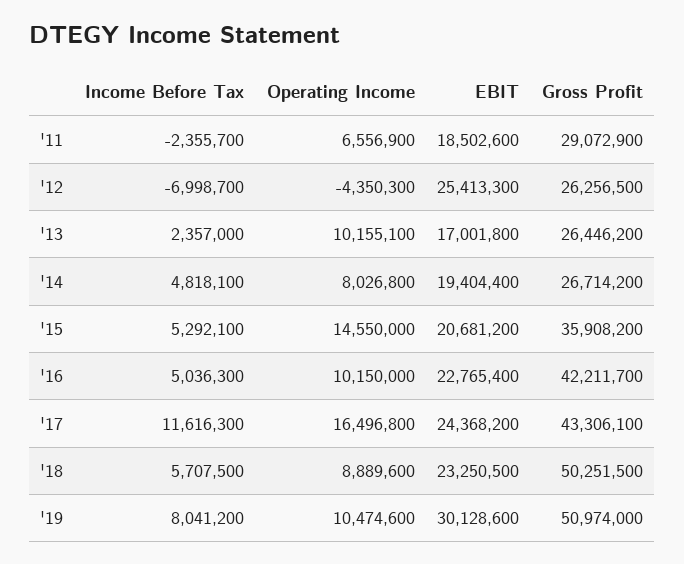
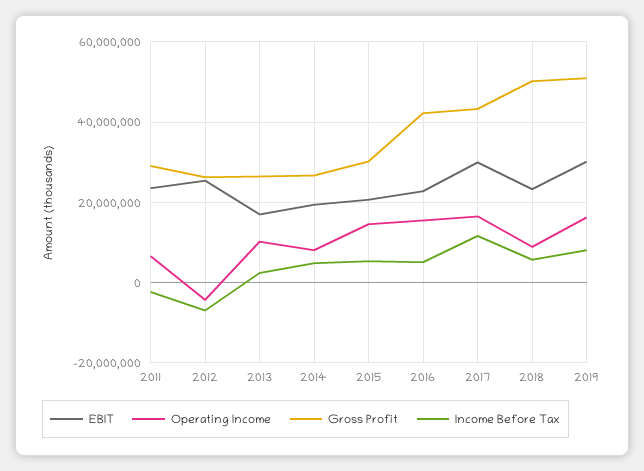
EBIT, '11: 18502600 -> 24000000
Gross Profit, '15: 35908200 -> 30000000
Operating Income, '16: 10150000 -> 16000000
EBIT, '17: 24368200 -> 30000000
Operating Income, '19: 10474600 -> 16000000

